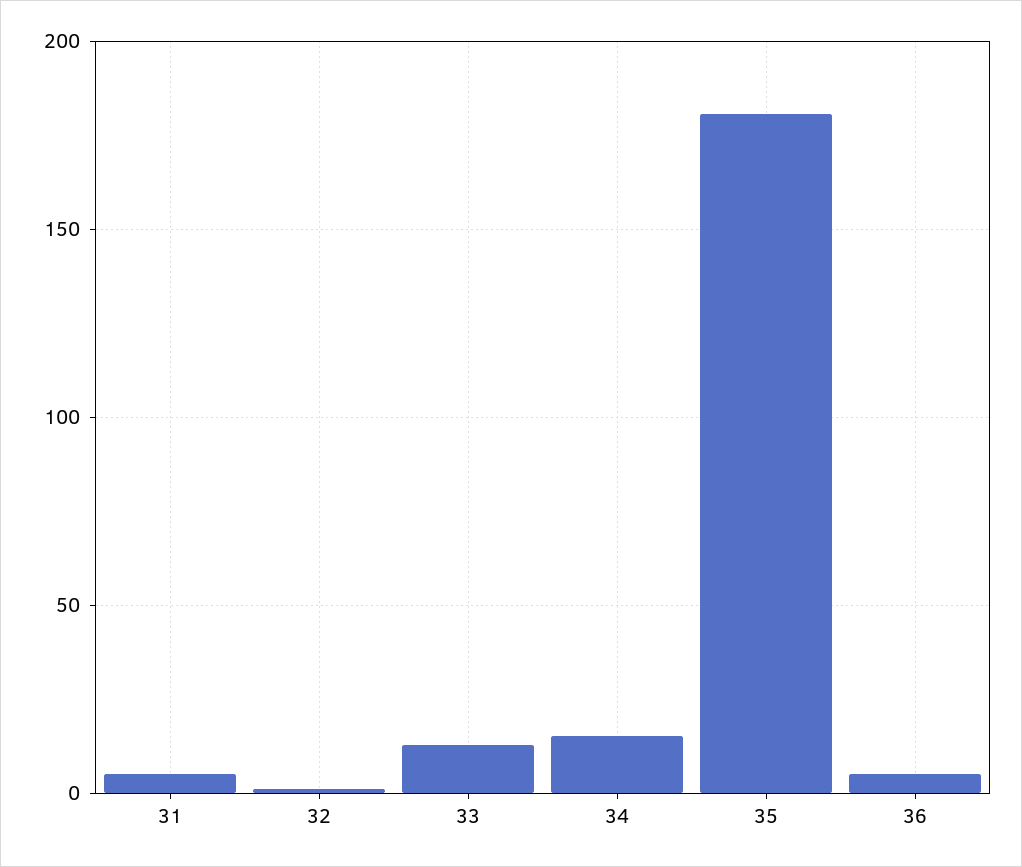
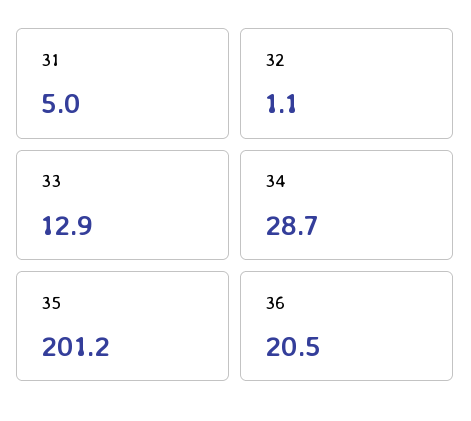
34: 15 -> 28.7
35: 180 -> 201.2
36: 5 -> 20.5

